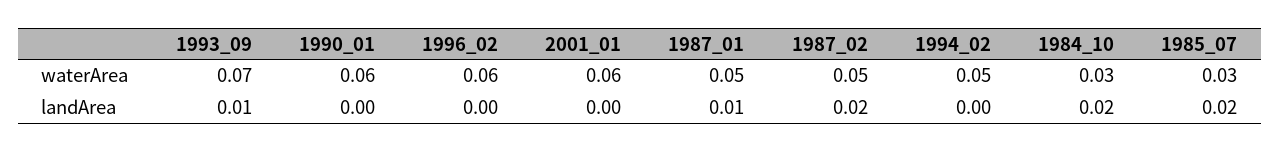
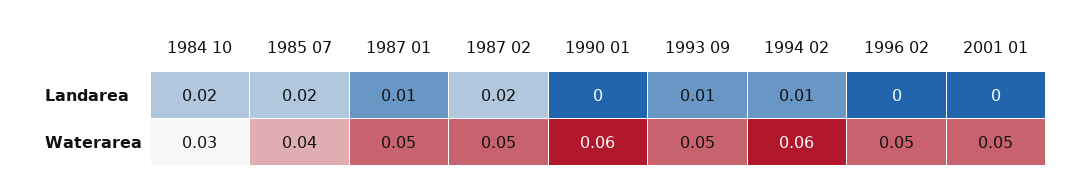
1993_09, waterArea: 0.07 -> 0.05
1996_02, waterArea: 0.06 -> 0.05
2001_01, waterArea: 0.06 -> 0.05
1994_02, waterArea: 0.05 -> 0.06
1985_07, waterArea: 0.03 -> 0.04
1994_02, landArea: 0 -> 0.01

